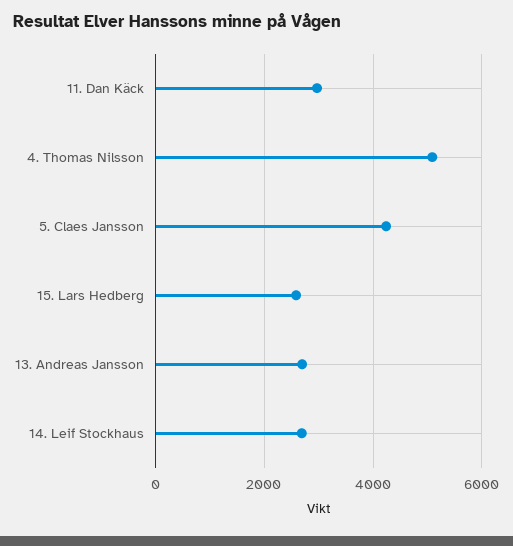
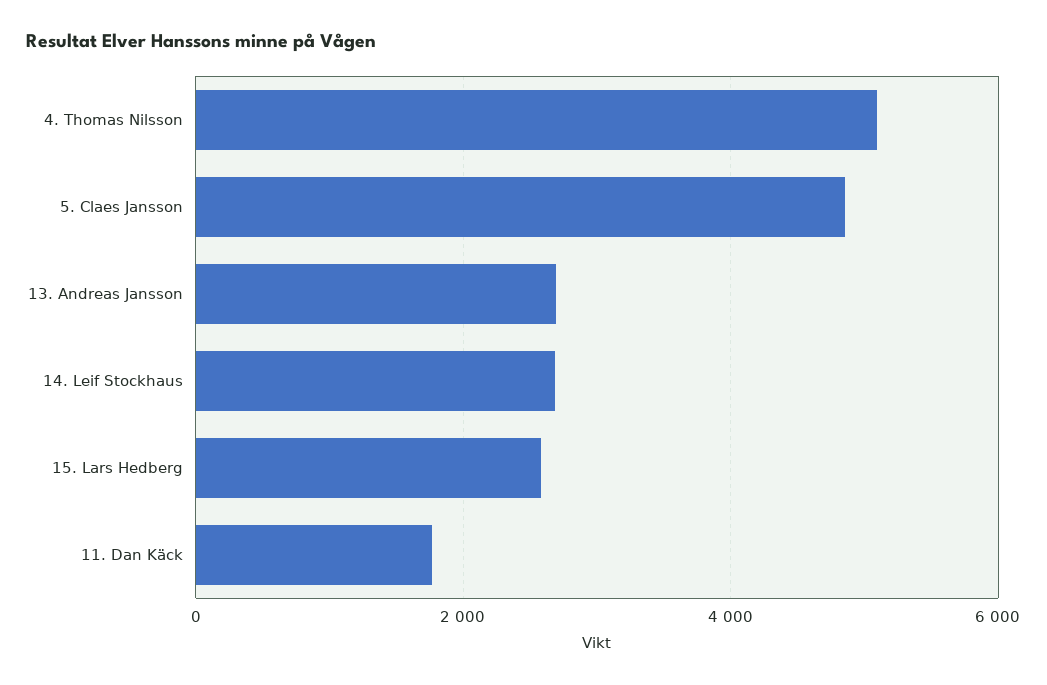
11. Dan Käck: 3000 -> 1800
5. Claes Jansson: 4200 -> 4800

